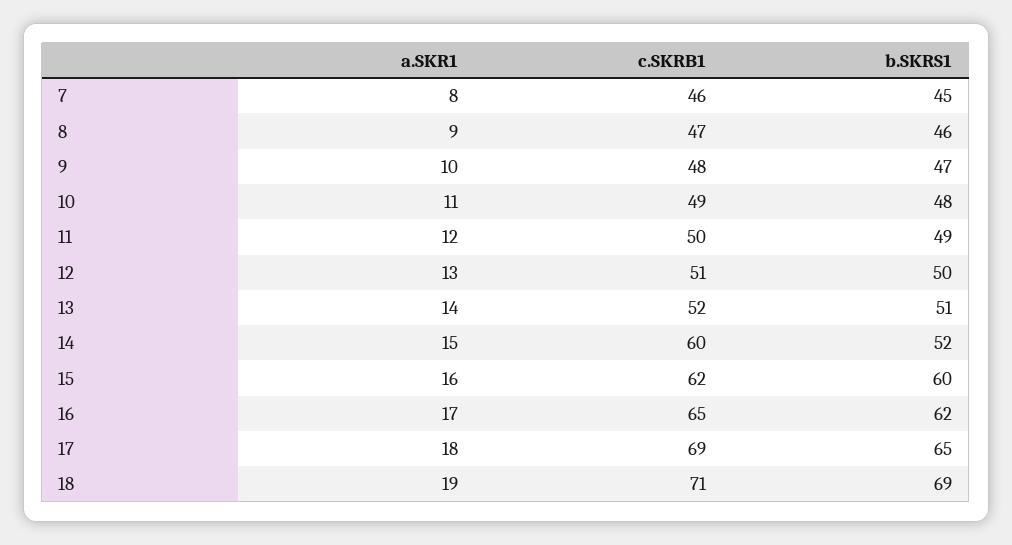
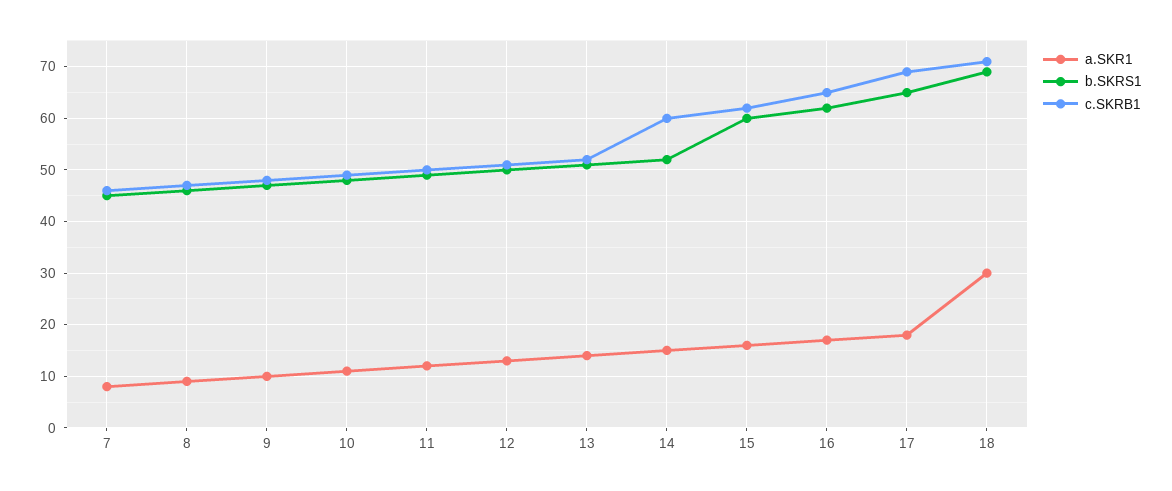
a.SKR1, 18: 19 -> 30

